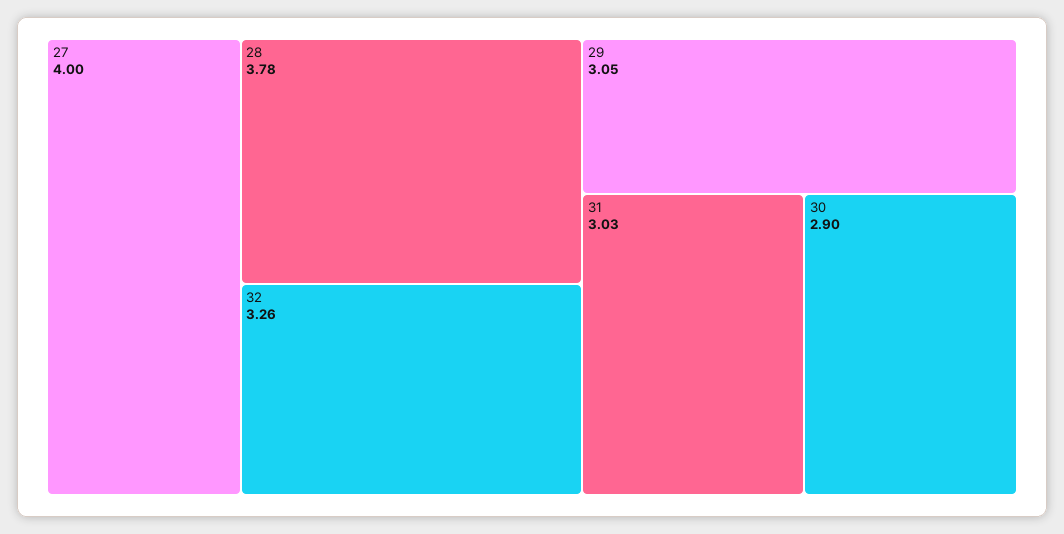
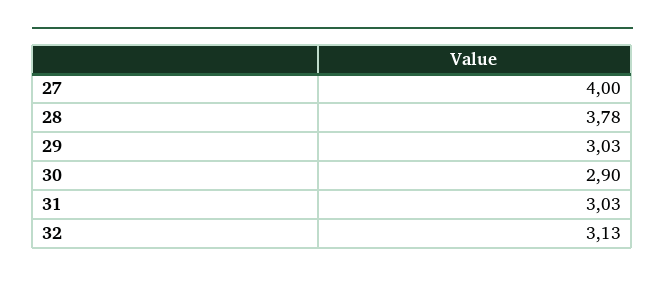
32: 3.26 -> 3.13
29: 3.05 -> 3.03

